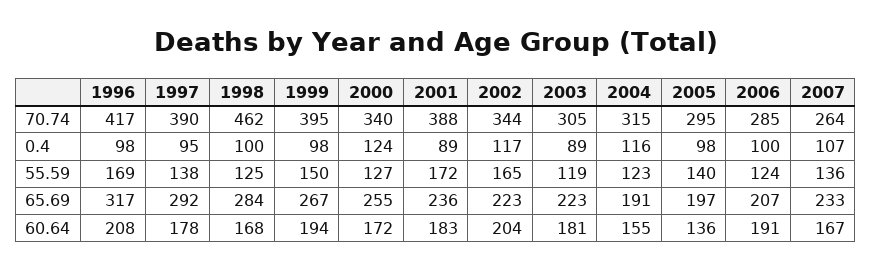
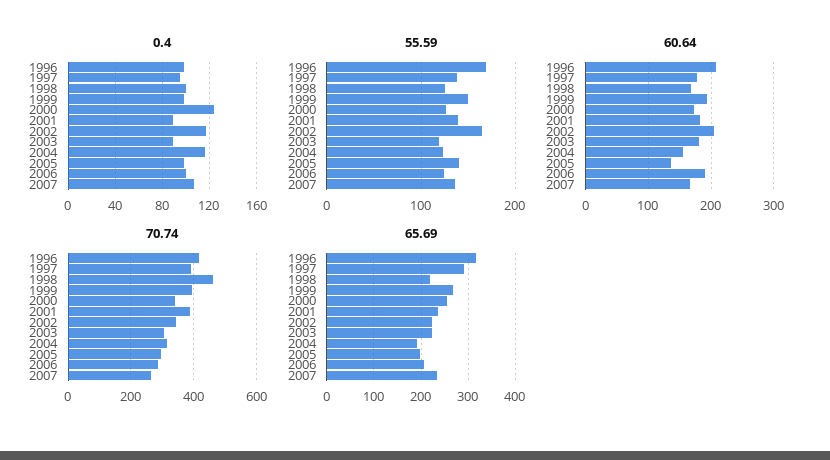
55.59, 2001: 172 -> 140
65.69, 1998: 284 -> 220

